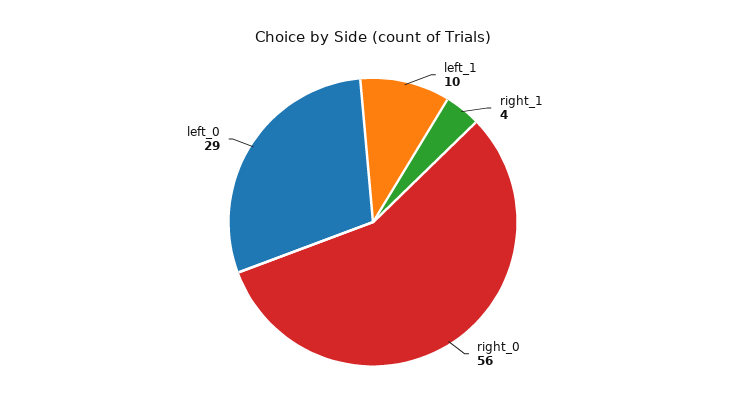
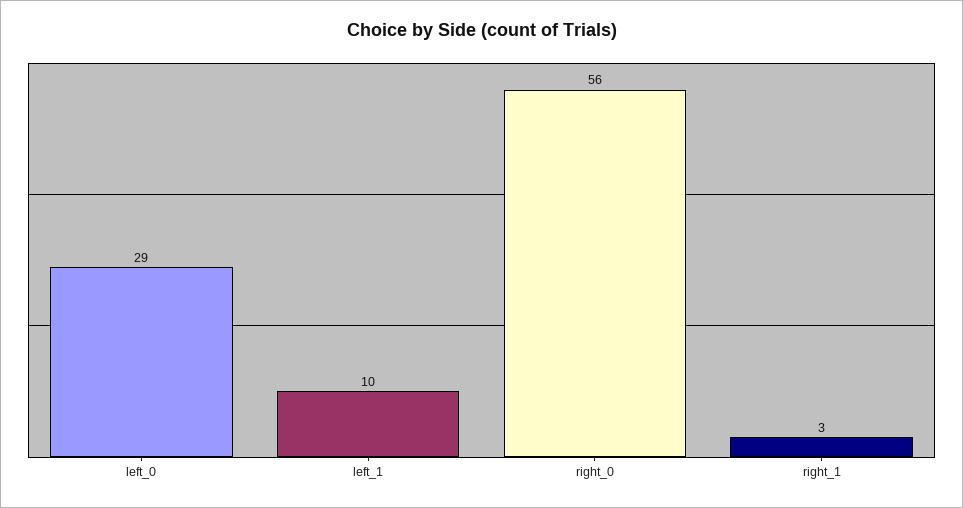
right_1: 4 -> 3

